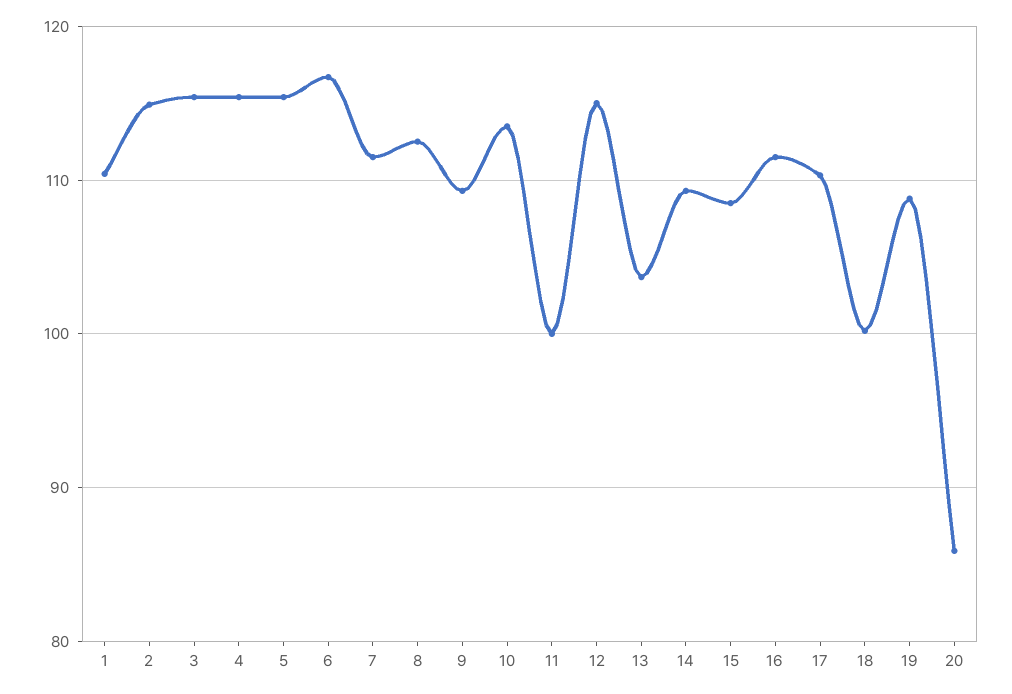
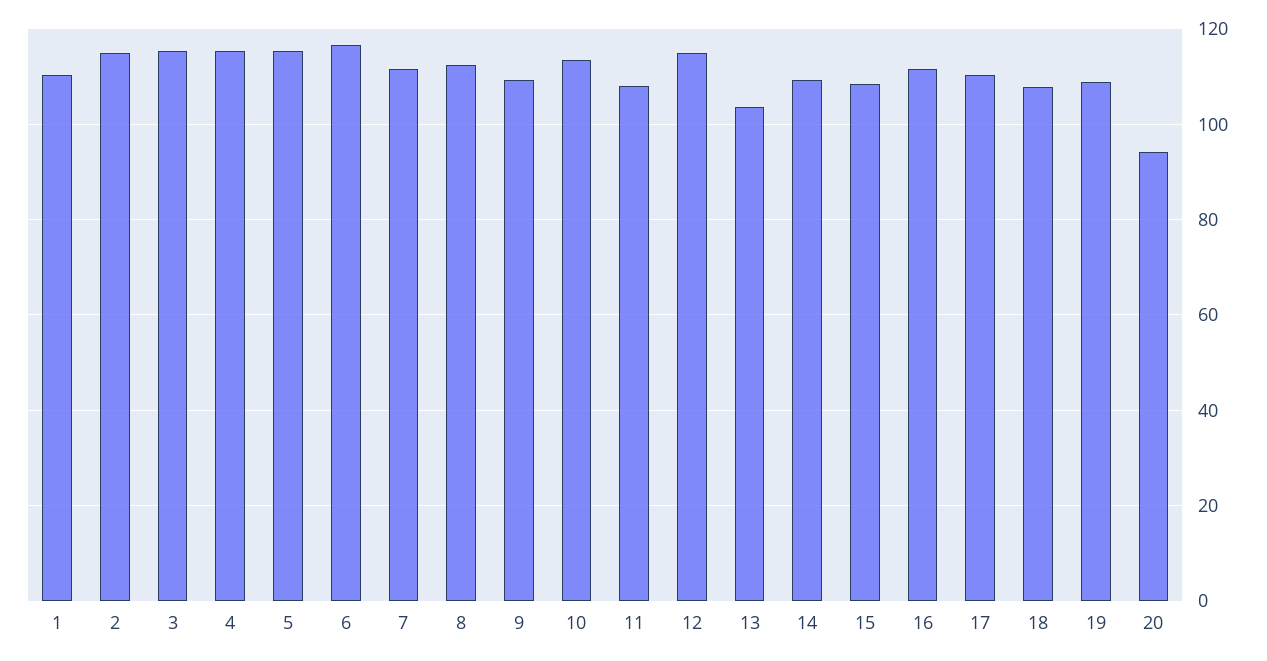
11: 100 -> 108
18: 100 -> 108
20: 86 -> 94

